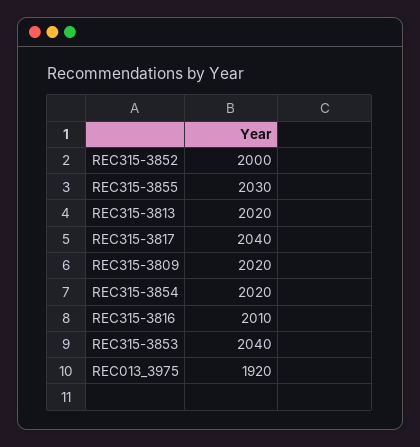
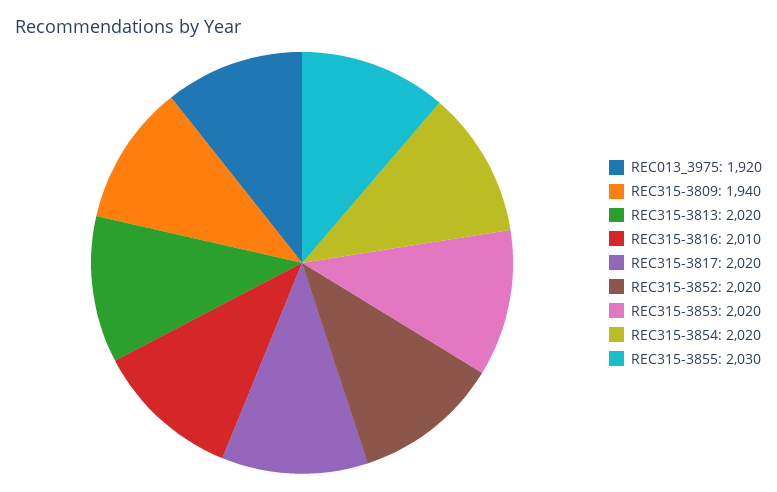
REC315-3852: 2000 -> 2020
REC315-3817: 2040 -> 2020
REC315-3809: 2020 -> 1940
REC315-3853: 2040 -> 2020

